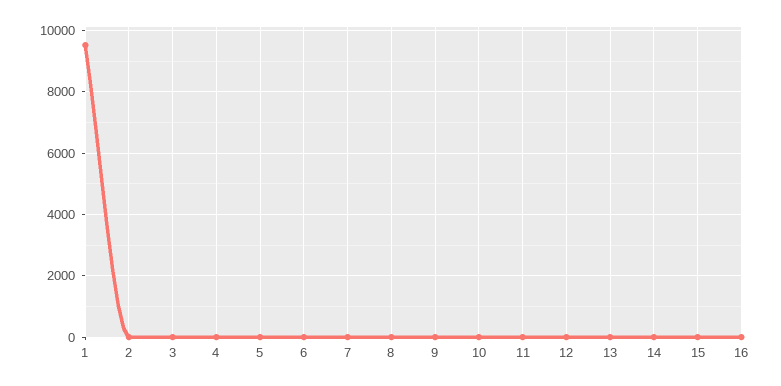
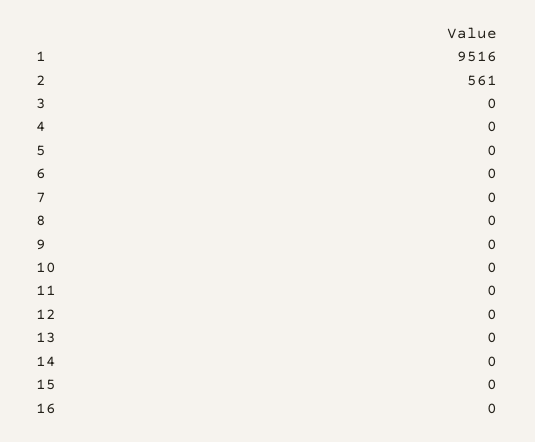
2: 0 -> 561

